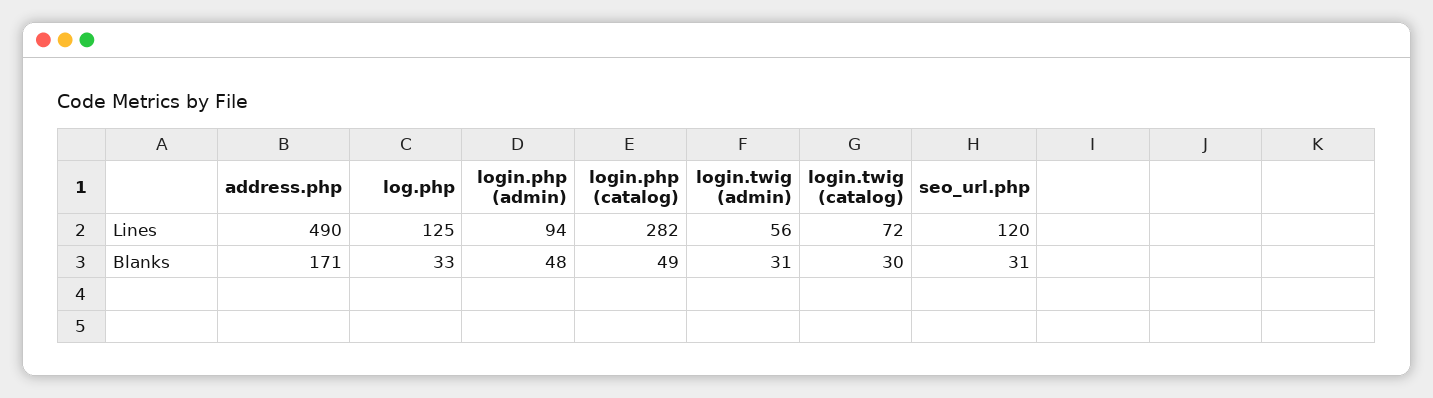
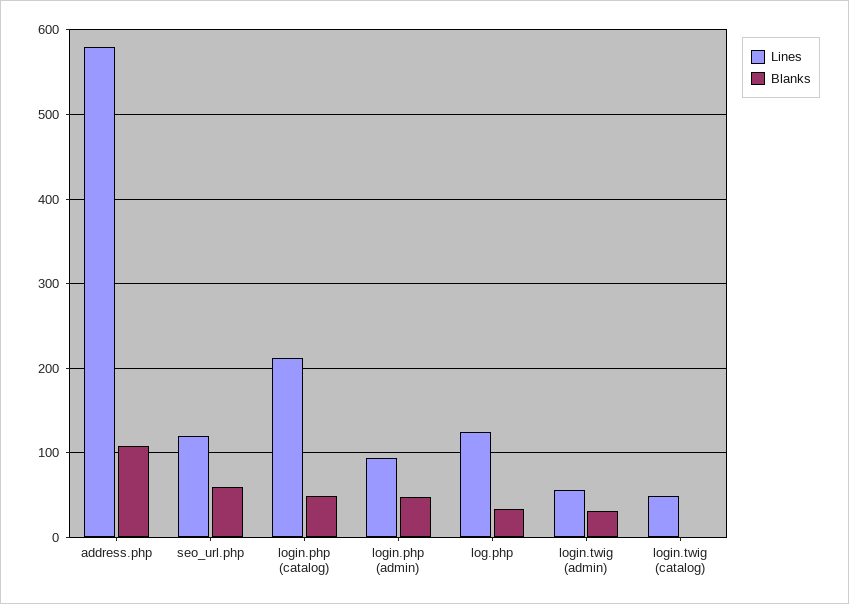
Lines, address.php: 490 -> 580
Lines, login.php (catalog): 282 -> 210
Lines, login.twig (catalog): 72 -> 50
Blanks, address.php: 171 -> 110
Blanks, login.twig (catalog): 30 -> 0
Blanks, seo_url.php: 31 -> 60

